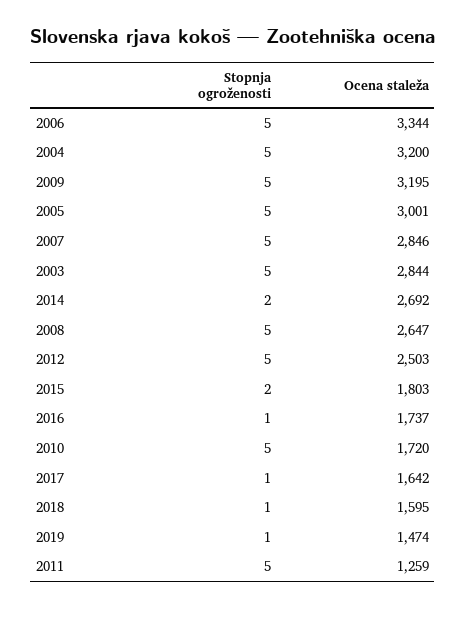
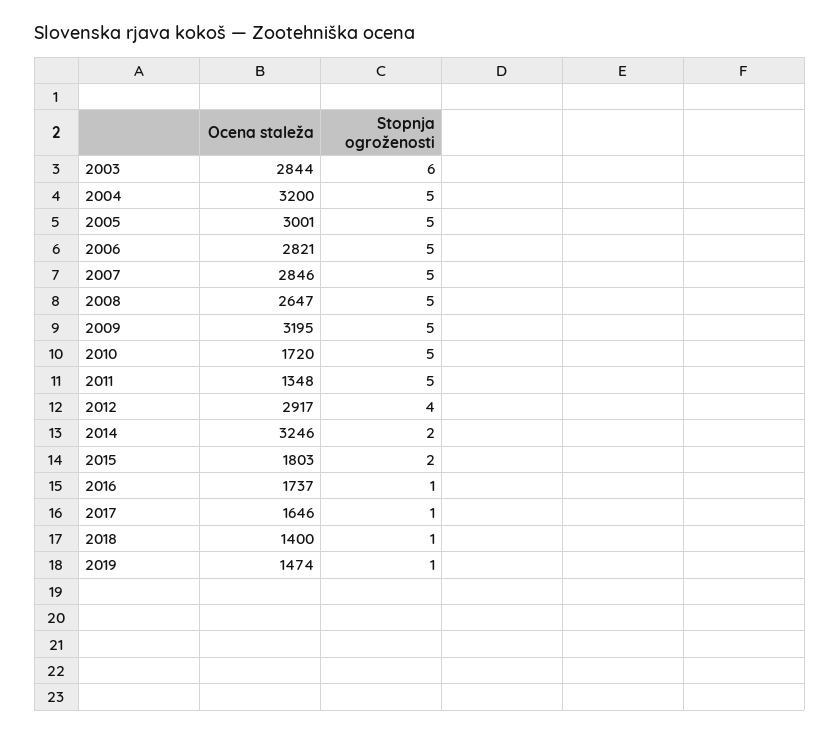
Ocena staleža, 2006: 3344 -> 2821
Stopnja ogroženosti, 2003: 5 -> 6
Ocena staleža, 2014: 2692 -> 3246
Stopnja ogroženosti, 2012: 5 -> 4
Ocena staleža, 2012: 2503 -> 2917
Ocena staleža, 2017: 1642 -> 1646
Ocena staleža, 2018: 1595 -> 1400
Ocena staleža, 2011: 1259 -> 1348

